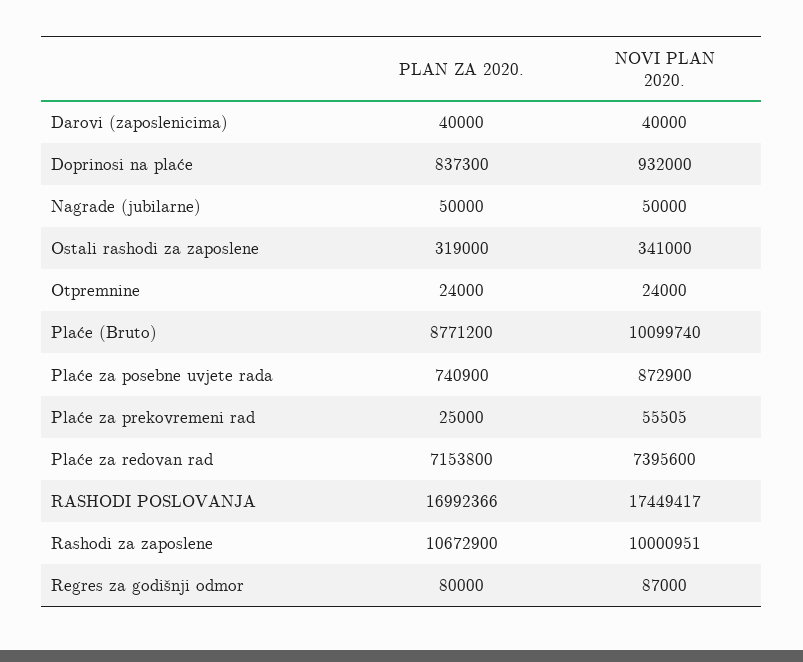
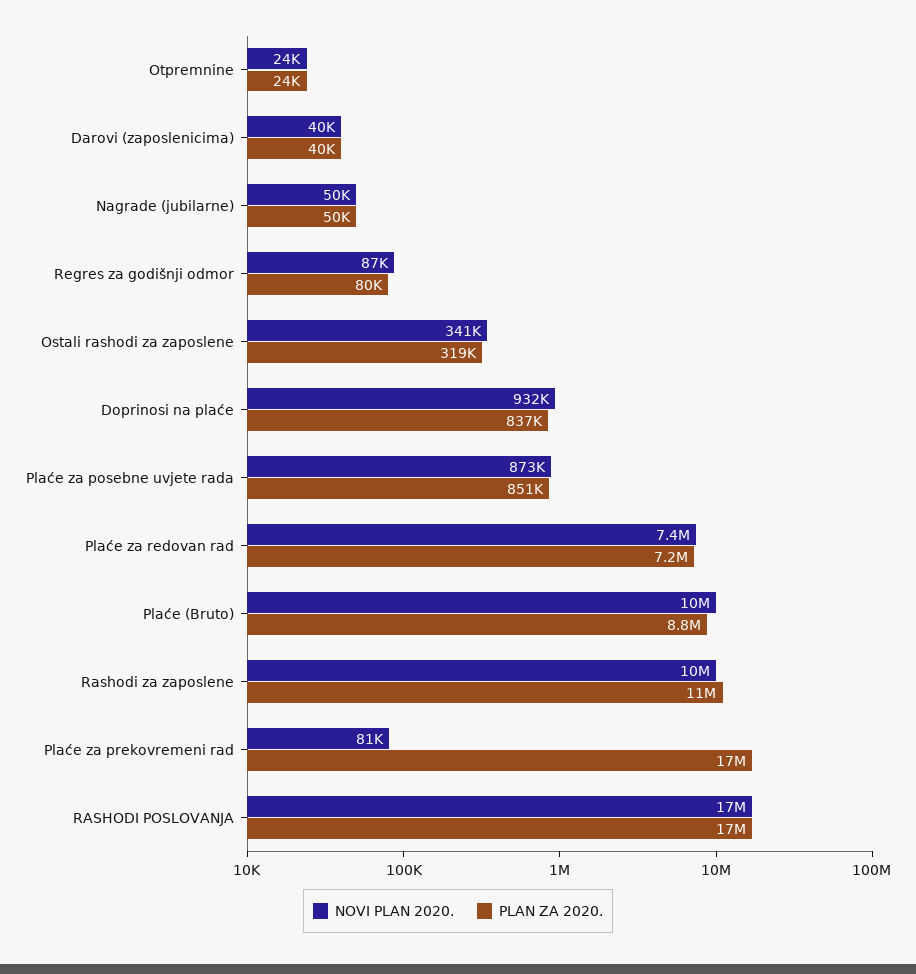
PLAN ZA 2020., Plaće za posebne uvjete rada: 740900 -> 851000
PLAN ZA 2020., Plaće za prekovremeni rad: 25000 -> 17000000
NOVI PLAN 2020., Plaće za prekovremeni rad: 55505 -> 81000

